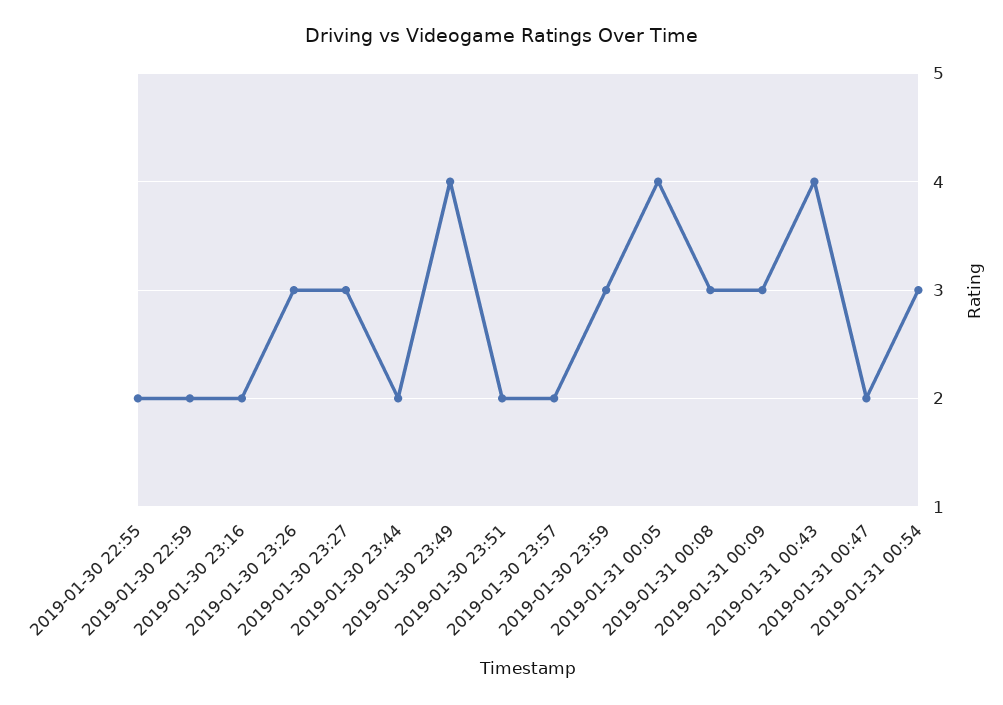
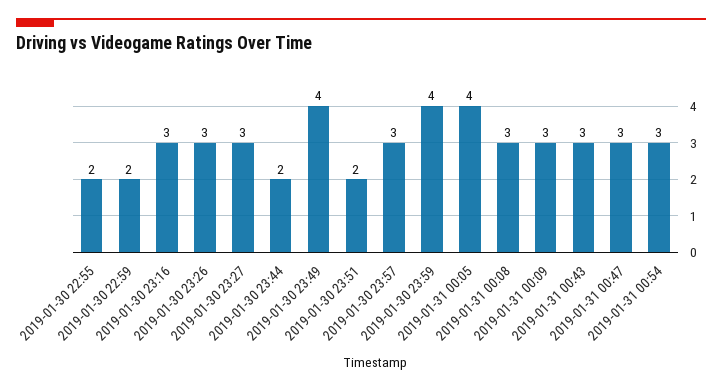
2019-01-30 23:16: 2 -> 3
2019-01-30 23:57: 2 -> 3
2019-01-30 23:59: 3 -> 4
2019-01-31 00:43: 4 -> 3
2019-01-31 00:47: 2 -> 3

